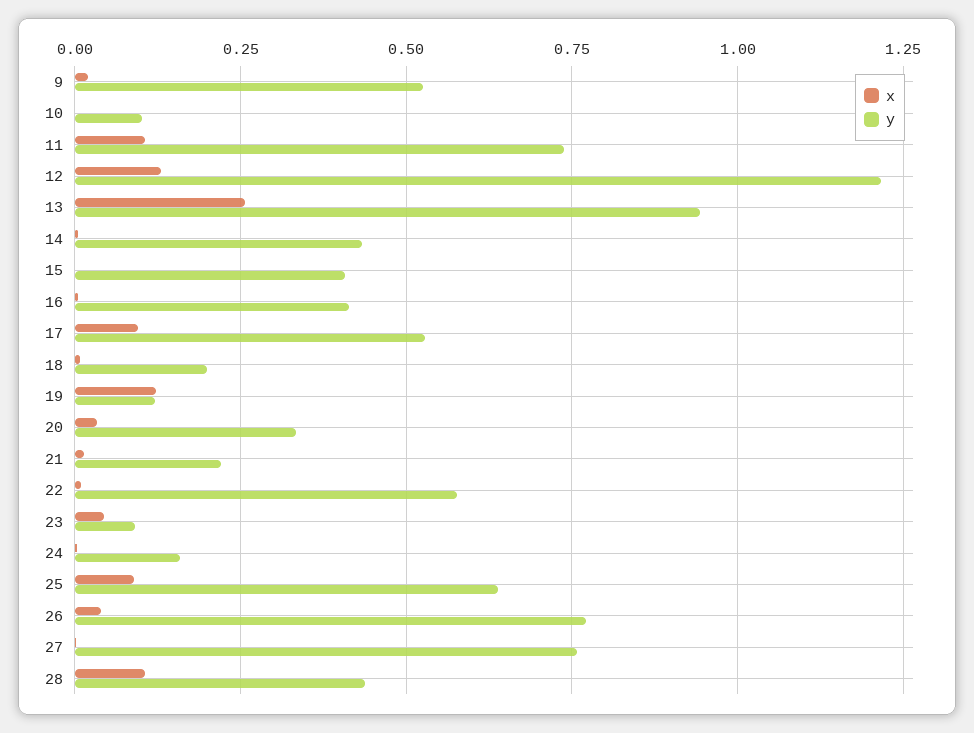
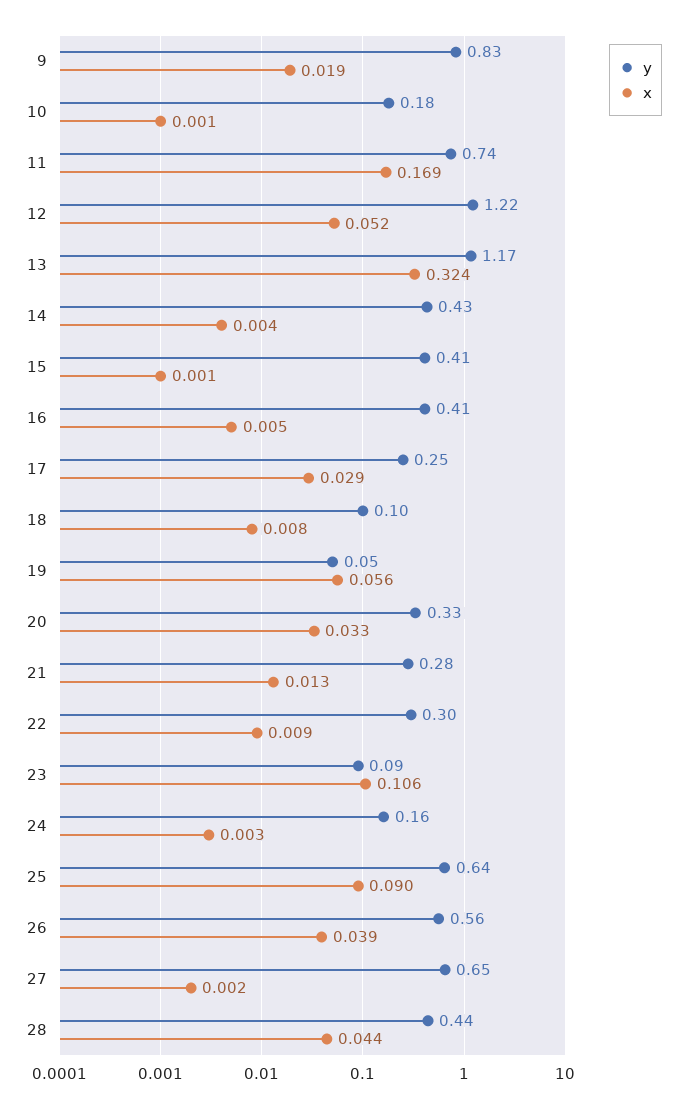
y, 9: 0.525 -> 0.83
y, 10: 0.1 -> 0.18
x, 11: 0.1 -> 0.169
x, 12: 0.125 -> 0.052
x, 13: 0.25 -> 0.324
y, 13: 0.95 -> 1.17
x, 17: 0.1 -> 0.029
y, 17: 0.525 -> 0.25
y, 18: 0.2 -> 0.1
x, 19: 0.125 -> 0.056
y, 19: 0.125 -> 0.05
y, 21: 0.225 -> 0.28
y, 22: 0.575 -> 0.3
x, 23: 0.05 -> 0.106
y, 26: 0.775 -> 0.56
y, 27: 0.75 -> 0.65
x, 28: 0.1 -> 0.044

